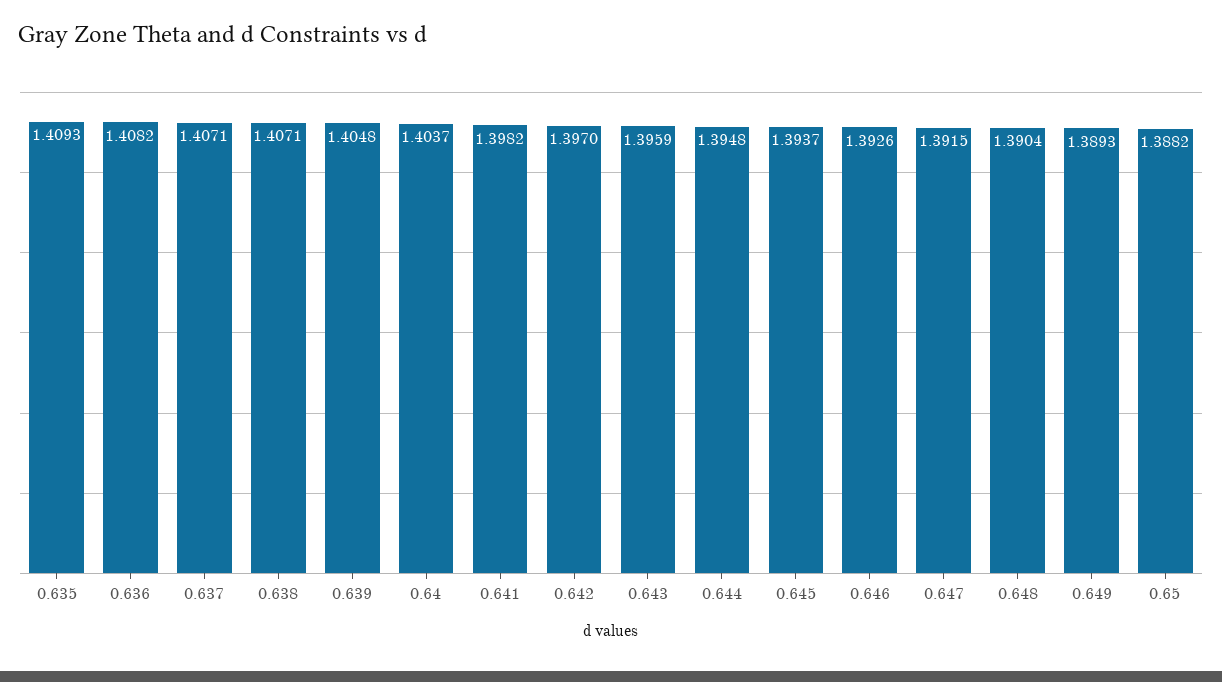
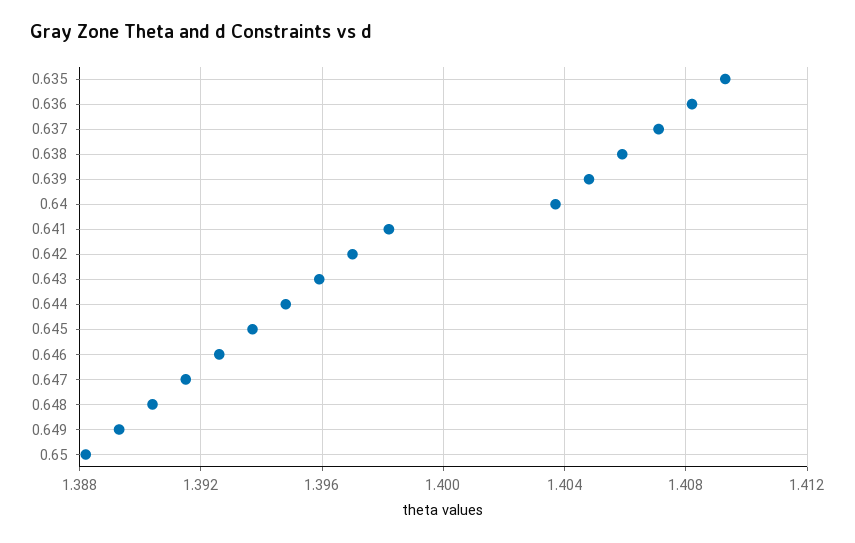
0.638: 1.4071 -> 1.406

